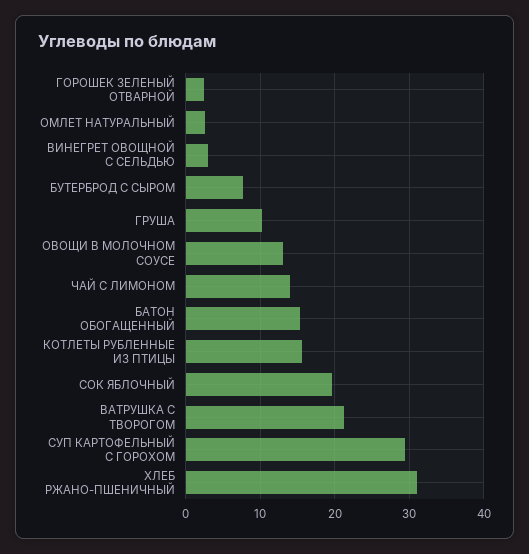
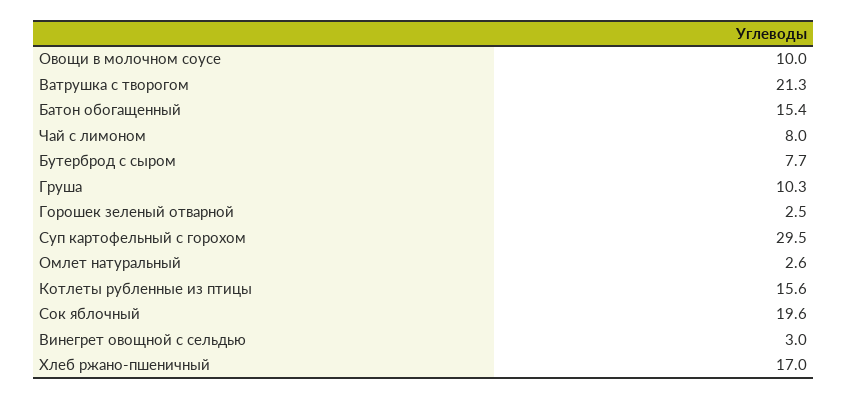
ОВОЩИ В МОЛОЧНОМ СОУСЕ: 13 -> 10
ЧАЙ С ЛИМОНОМ: 14 -> 8
ХЛЕБ РЖАНО-ПШЕНИЧНЫЙ: 31 -> 17

